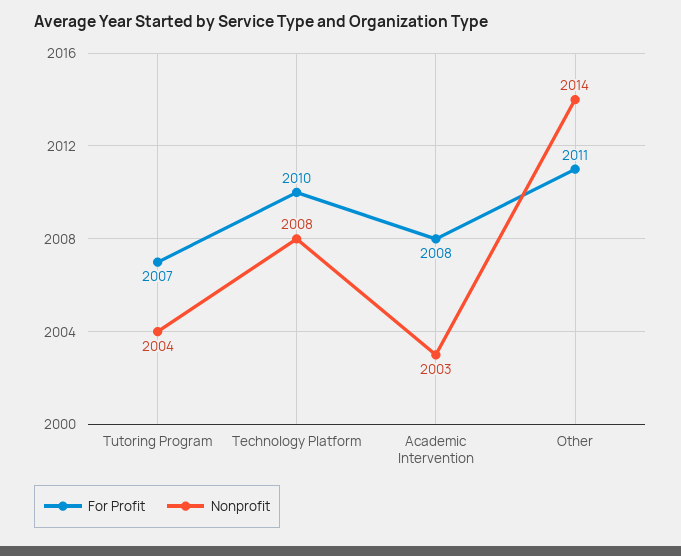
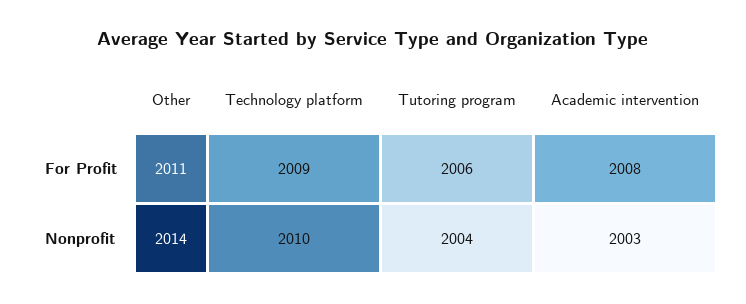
For Profit, Tutoring Program: 2007 -> 2006
For Profit, Technology Platform: 2010 -> 2009
Nonprofit, Technology Platform: 2008 -> 2010

